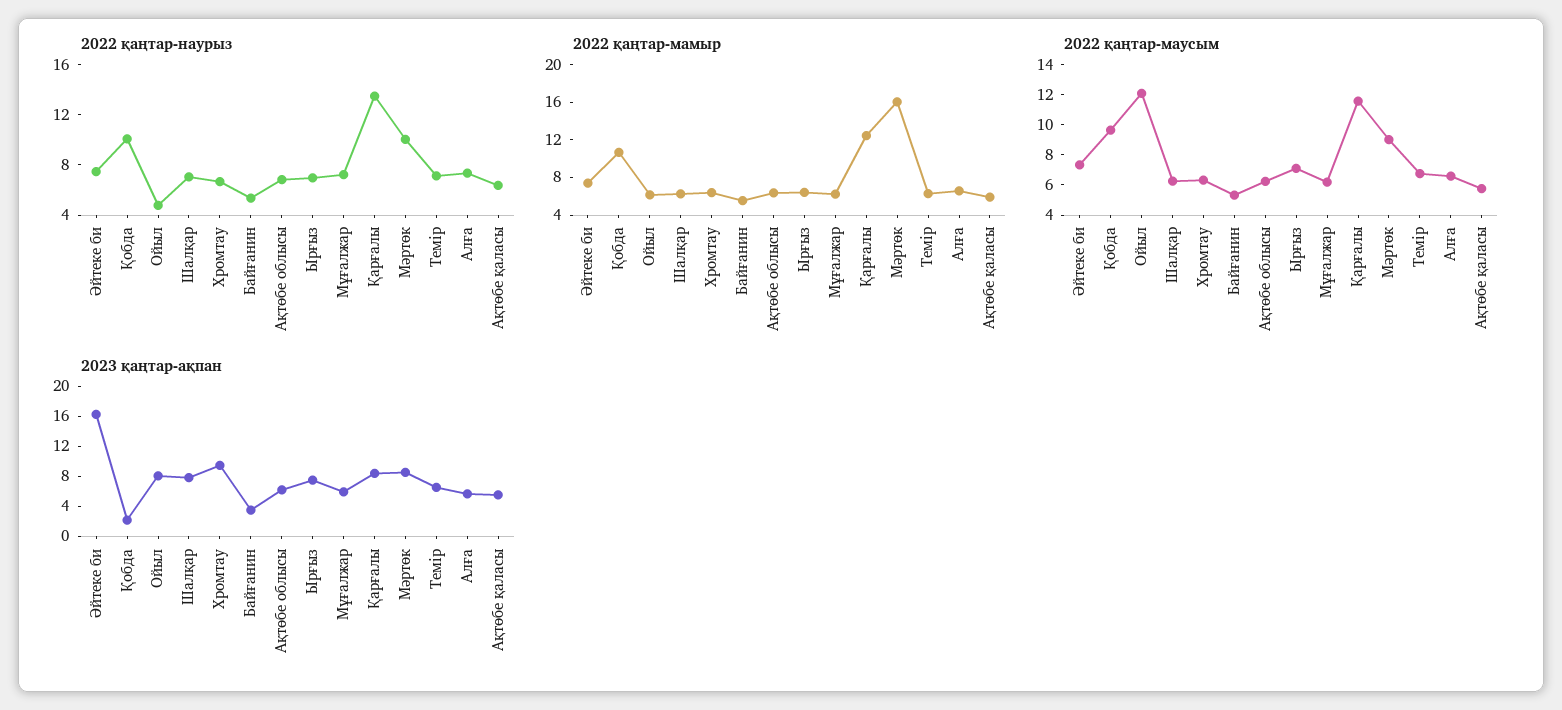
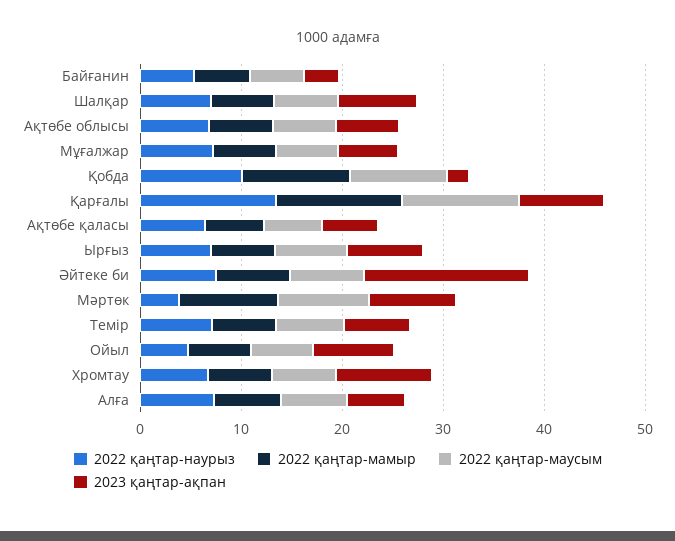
2022 қаңтар-наурыз, Мәртөк: 10 -> 4
2022 қаңтар-мамыр, Мәртөк: 16 -> 10
2022 қаңтар-маусым, Ойыл: 12 -> 6

